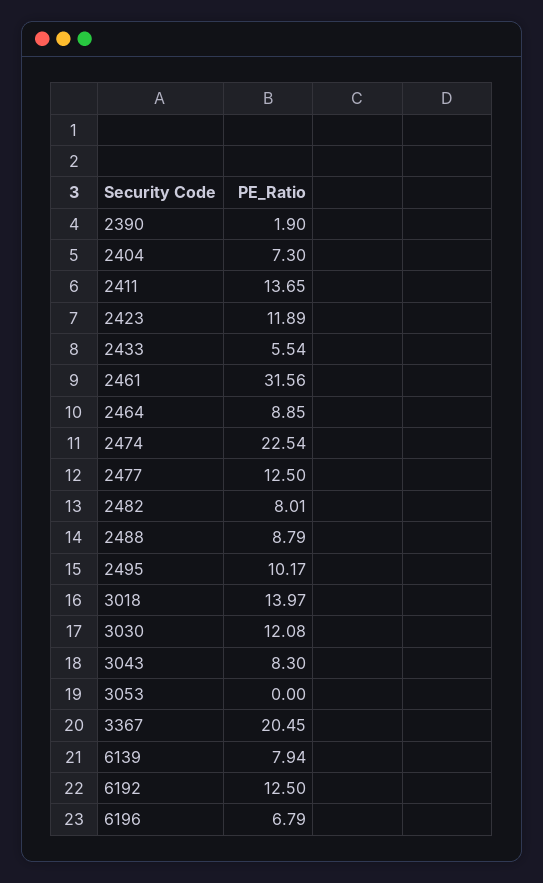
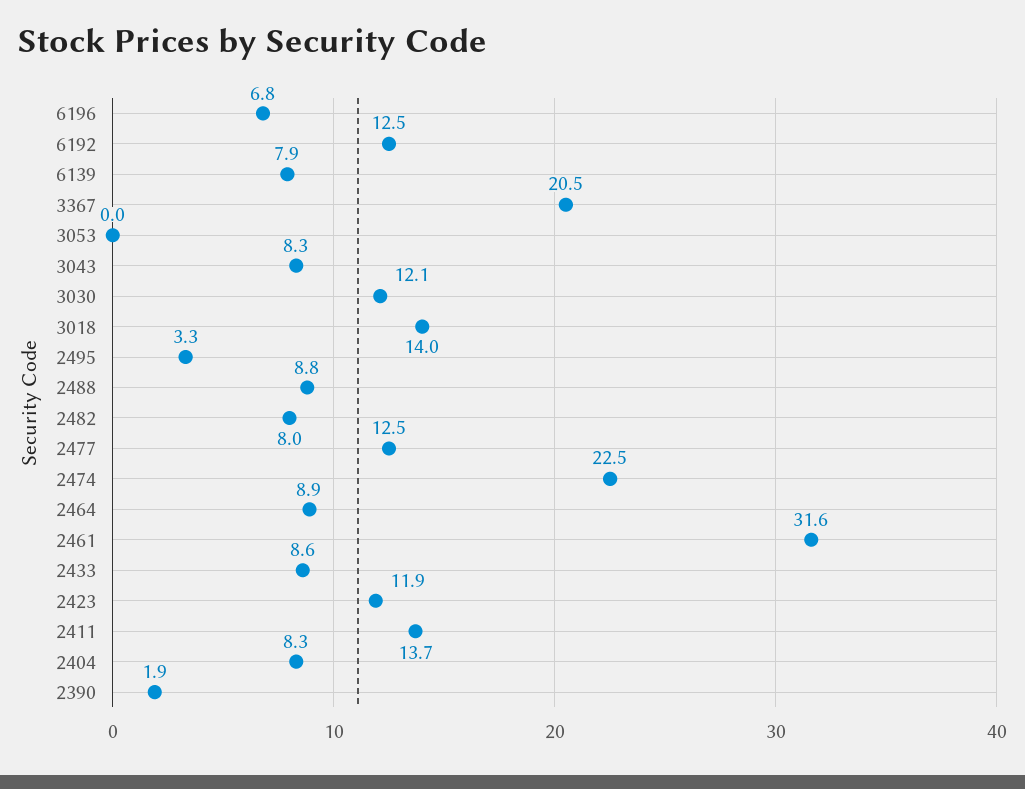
2404: 7.3 -> 8.3
2433: 5.54 -> 8.6
2495: 10.17 -> 3.3

